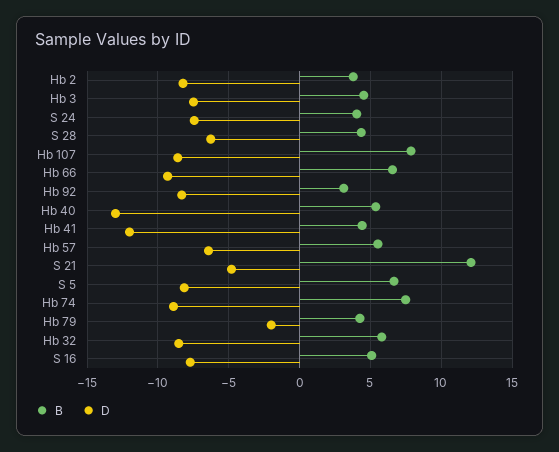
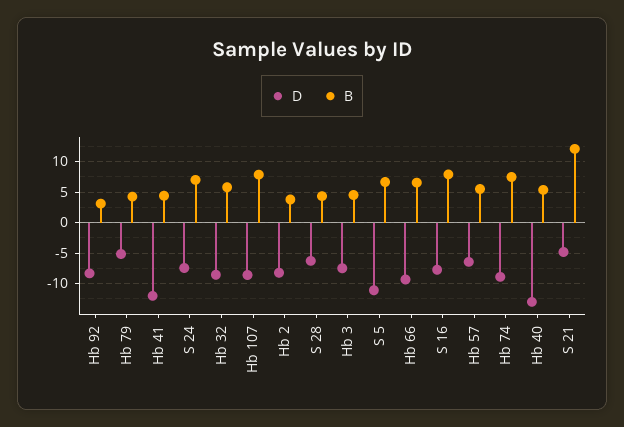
B, S 24: 4 -> 7
D, S 5: -8 -> -11
D, Hb 79: -2 -> -5
B, S 16: 5 -> 8

